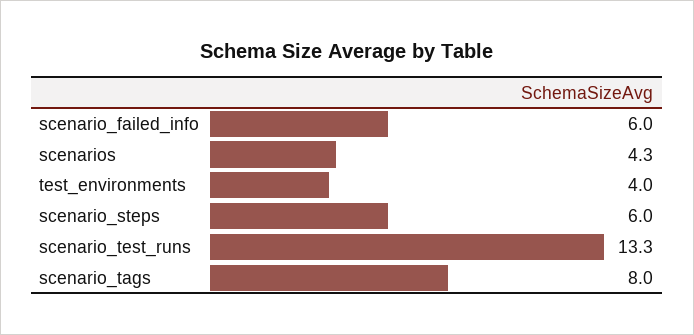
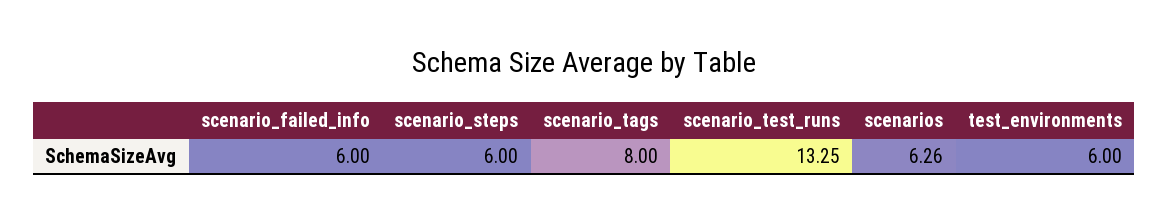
scenarios: 4.3 -> 6.26
test_environments: 4 -> 6

